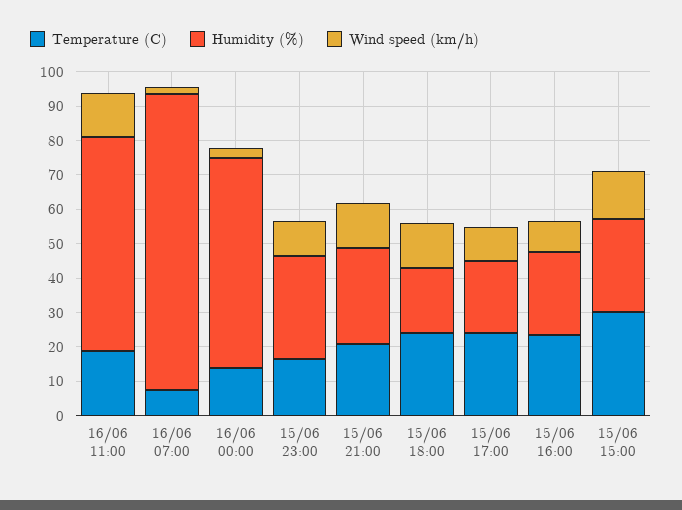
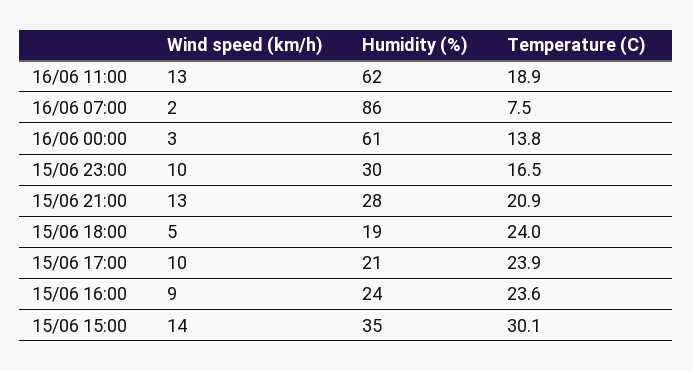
Wind speed (km/h), 15/06 18:00: 12.5 -> 5
Humidity (%), 15/06 15:00: 27.5 -> 35

